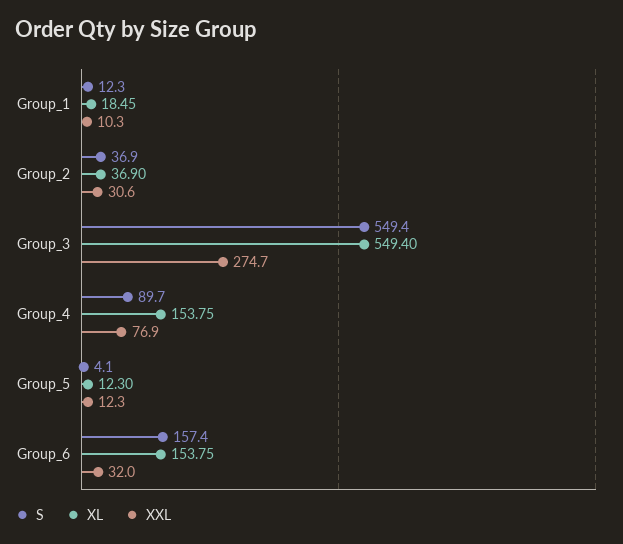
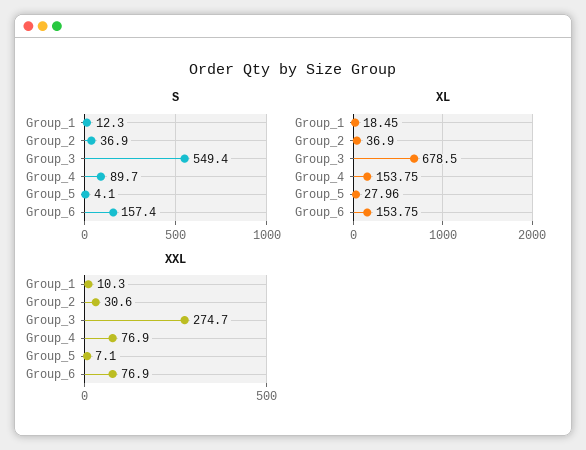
XL, Group_3: 549.4 -> 678.5
XL, Group_5: 12.3 -> 27.96
XXL, Group_5: 12.3 -> 7.1
XXL, Group_6: 32 -> 76.9

